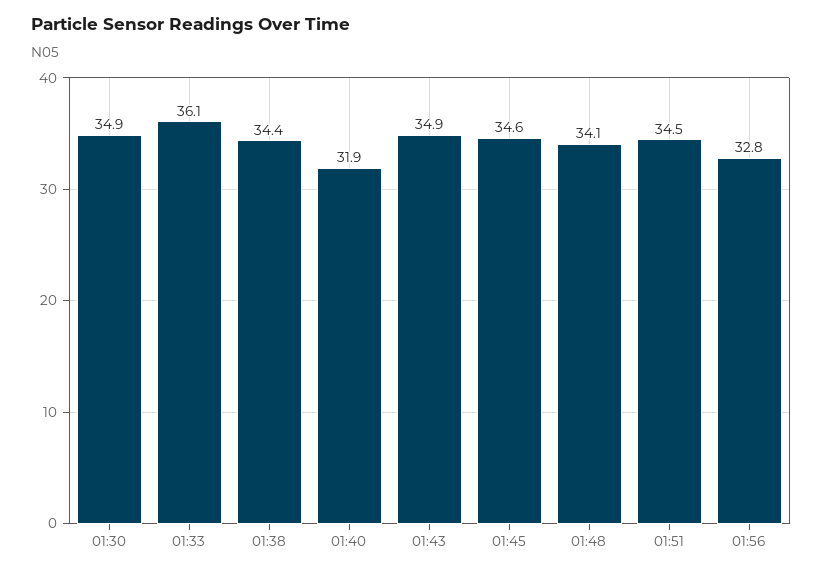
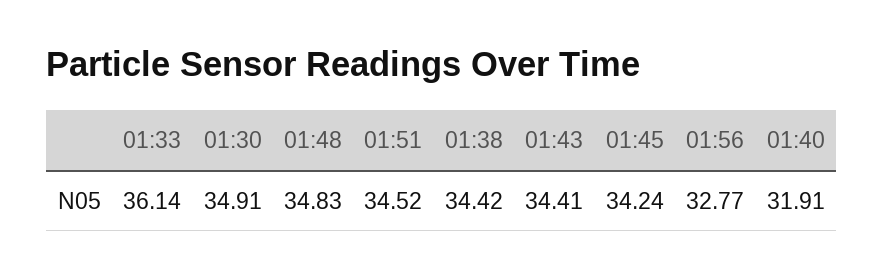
01:43: 34.9 -> 34.41
01:45: 34.6 -> 34.24
01:48: 34.1 -> 34.83

